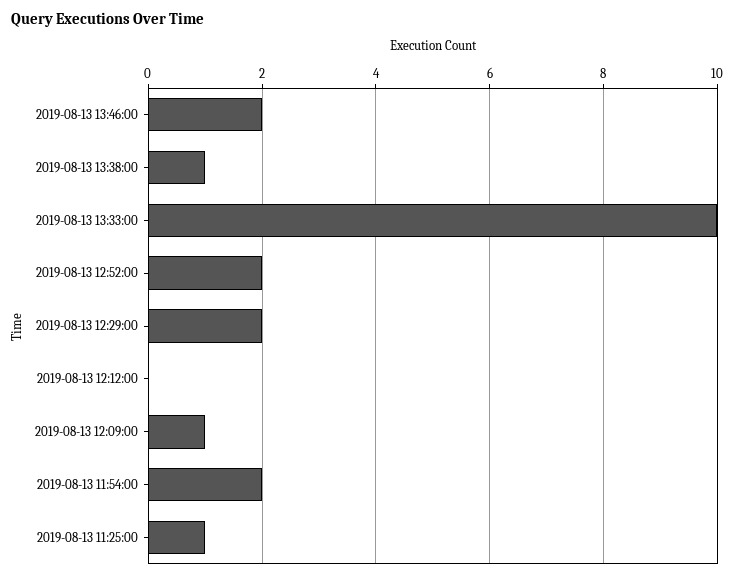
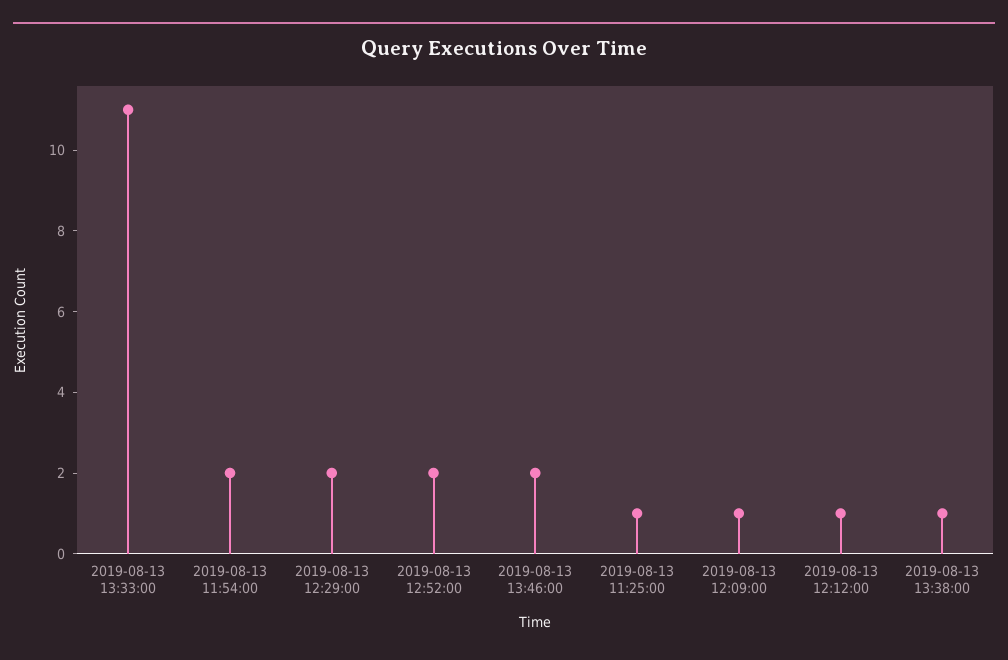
2019-08-13 13:33:00: 10 -> 11
2019-08-13 12:12:00: 0 -> 1

